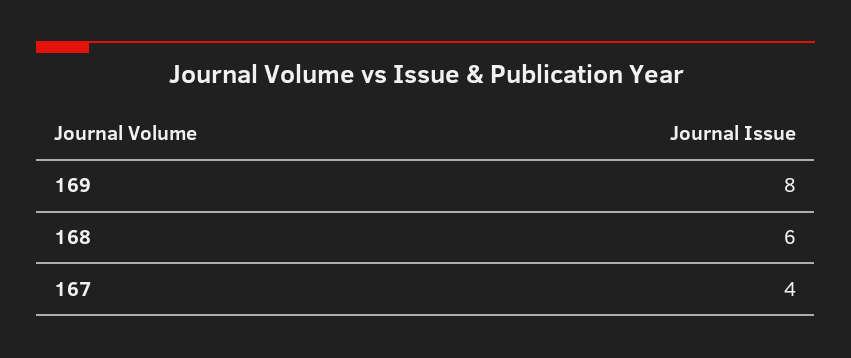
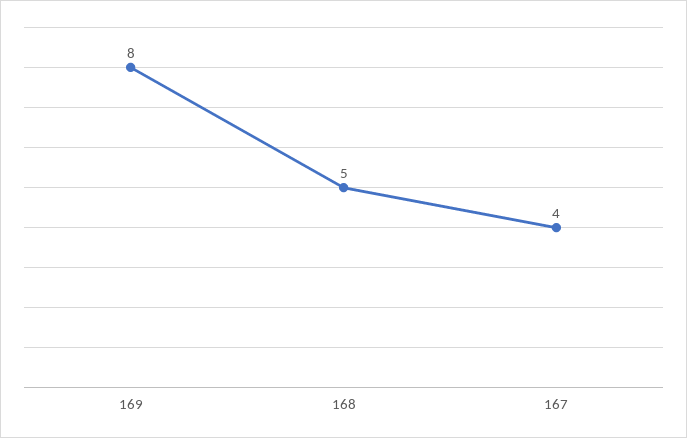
168: 6 -> 5

